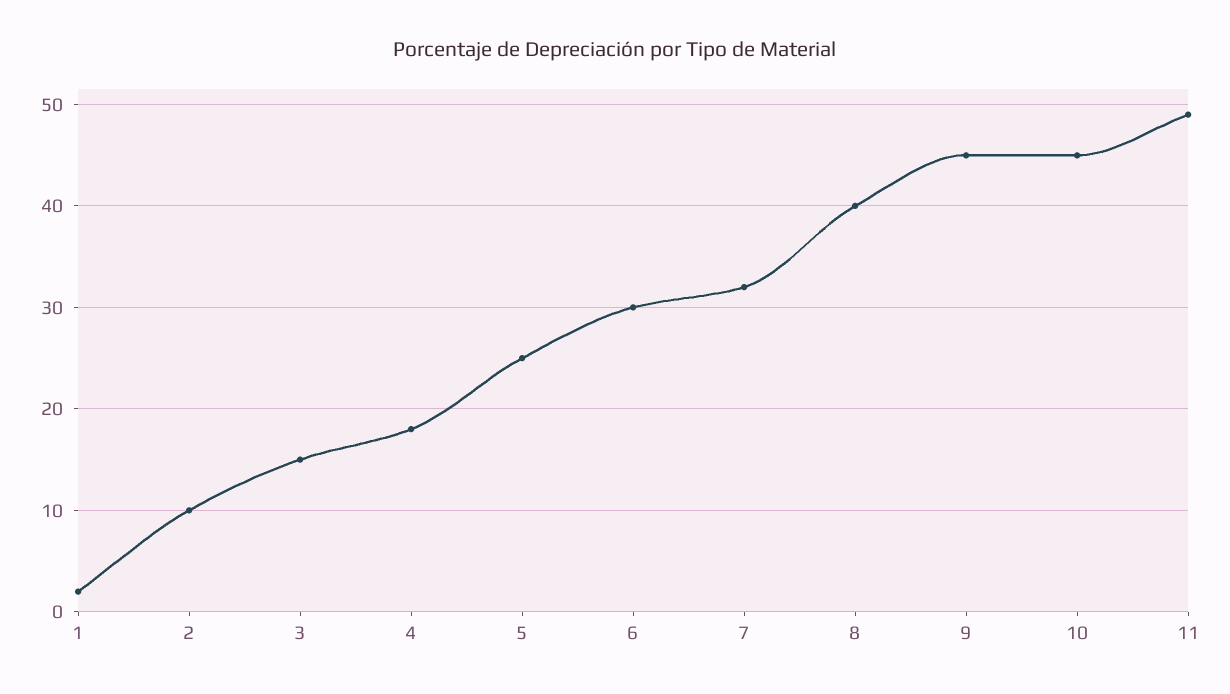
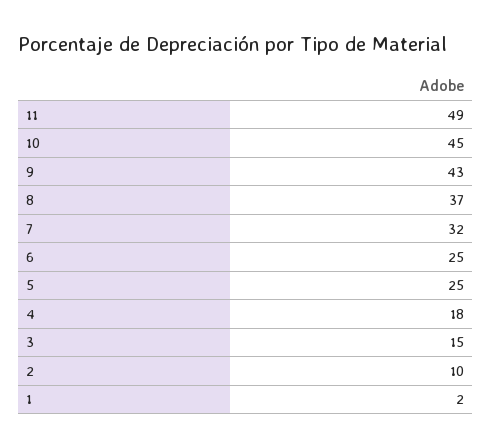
6: 30 -> 25
8: 40 -> 37
9: 45 -> 43

